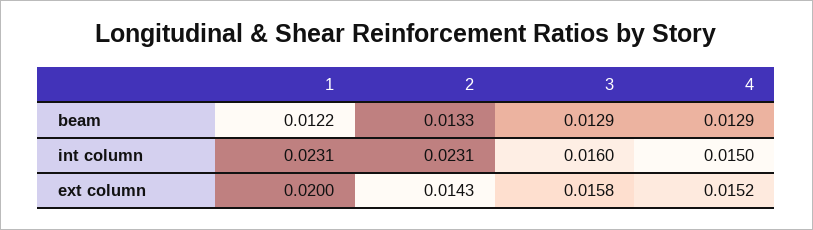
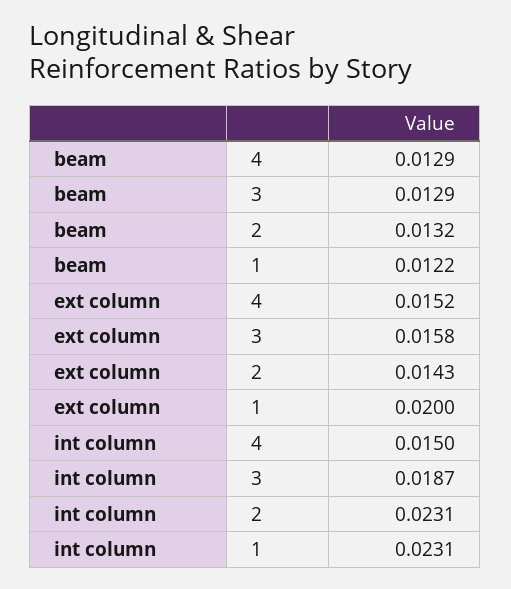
2, beam: 0.0133 -> 0.0132
3, int column: 0.016 -> 0.0187

